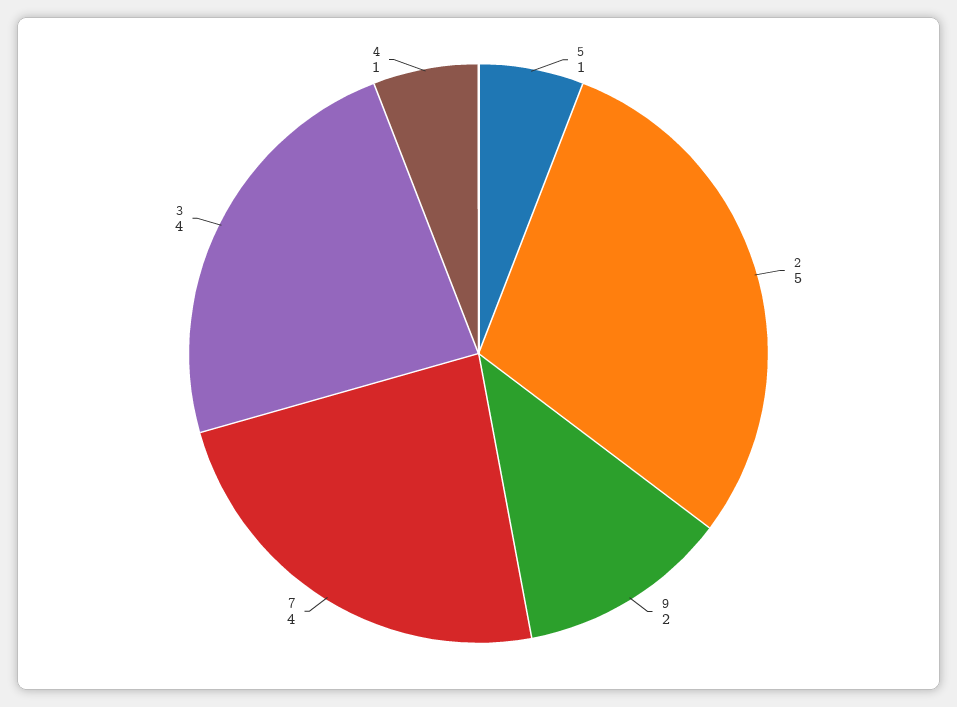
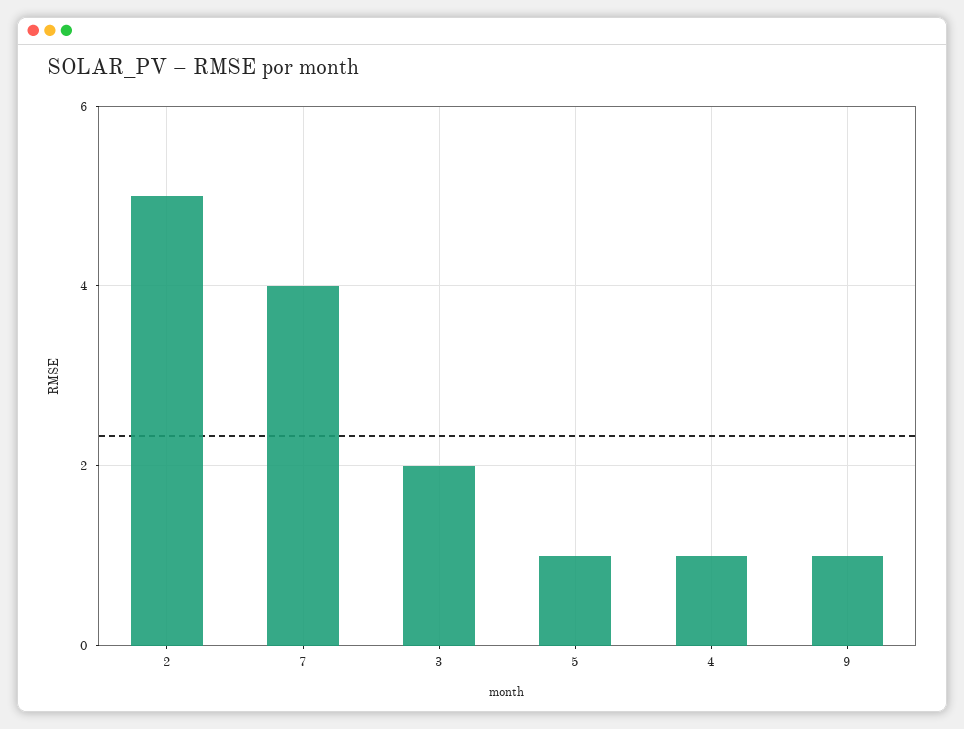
9: 2 -> 1
3: 4 -> 2

